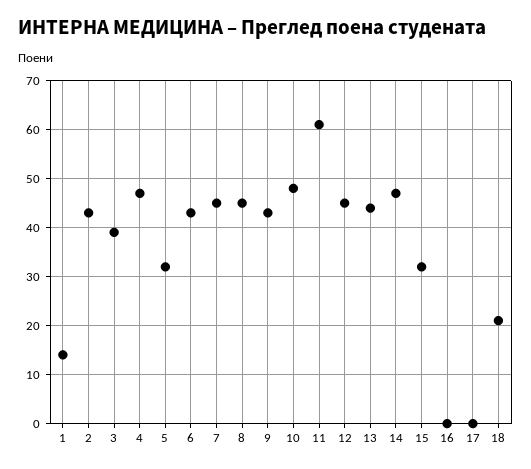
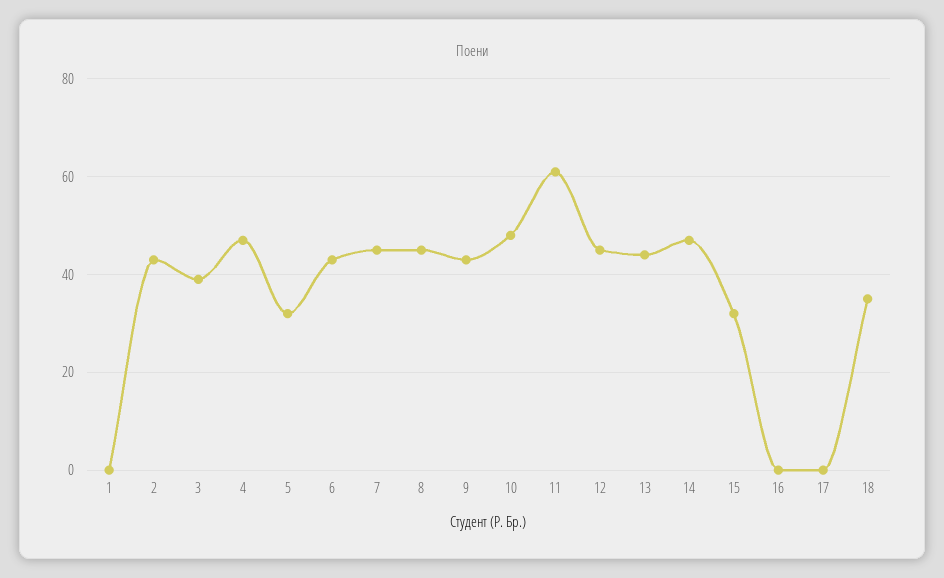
1: 15 -> 0
18: 20 -> 35

